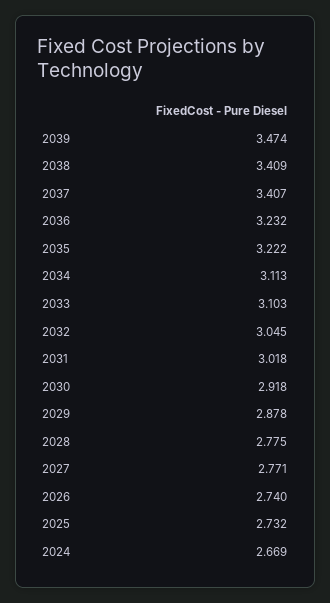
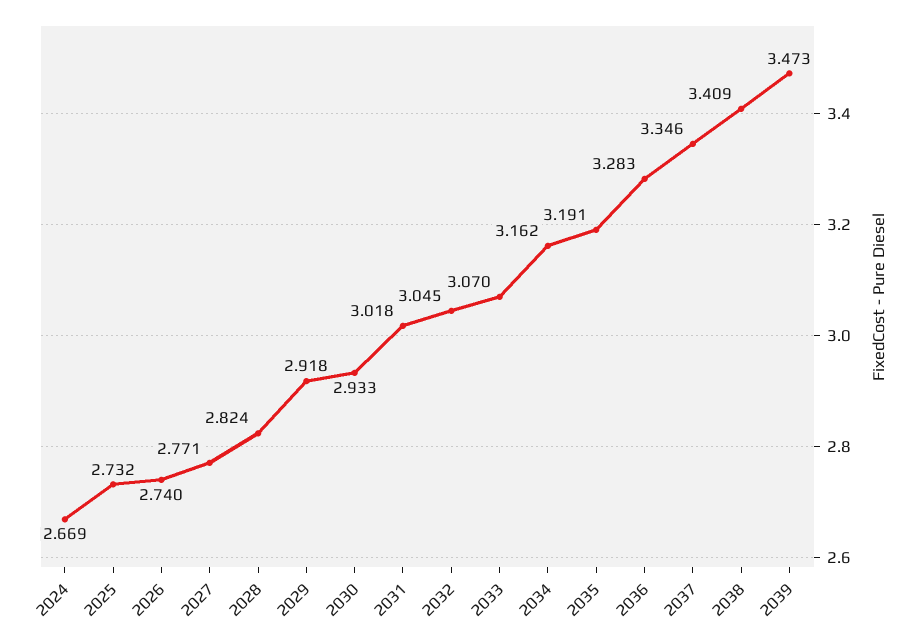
2039: 3.474 -> 3.473
2037: 3.407 -> 3.346
2036: 3.232 -> 3.283
2035: 3.222 -> 3.191
2034: 3.113 -> 3.162
2033: 3.103 -> 3.07
2030: 2.918 -> 2.933
2029: 2.878 -> 2.918
2028: 2.775 -> 2.824

